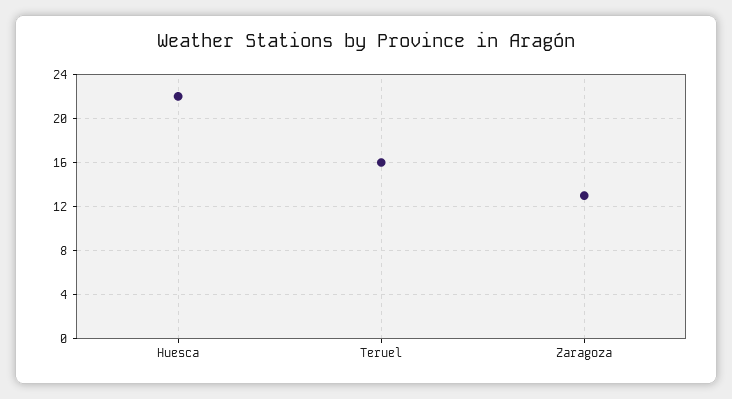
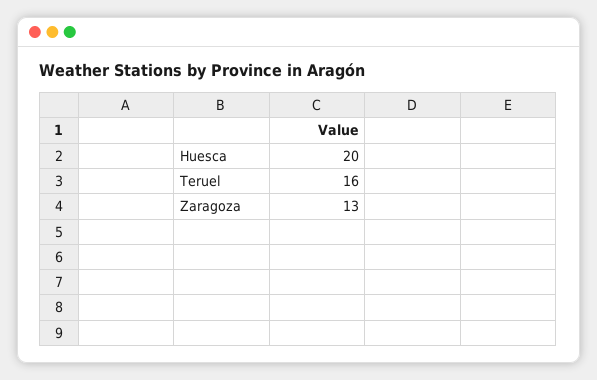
Huesca: 22 -> 20

